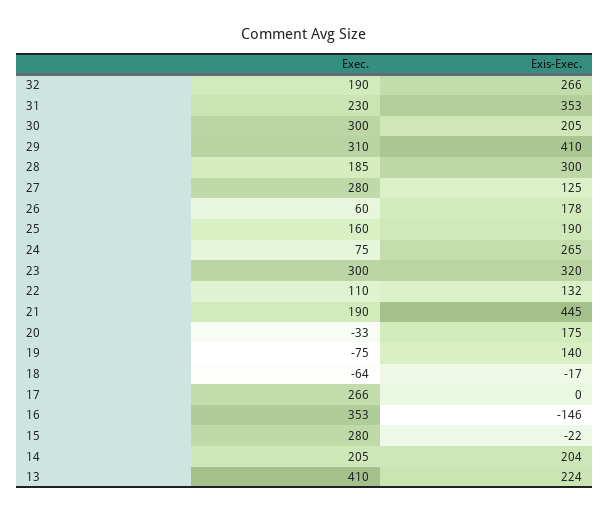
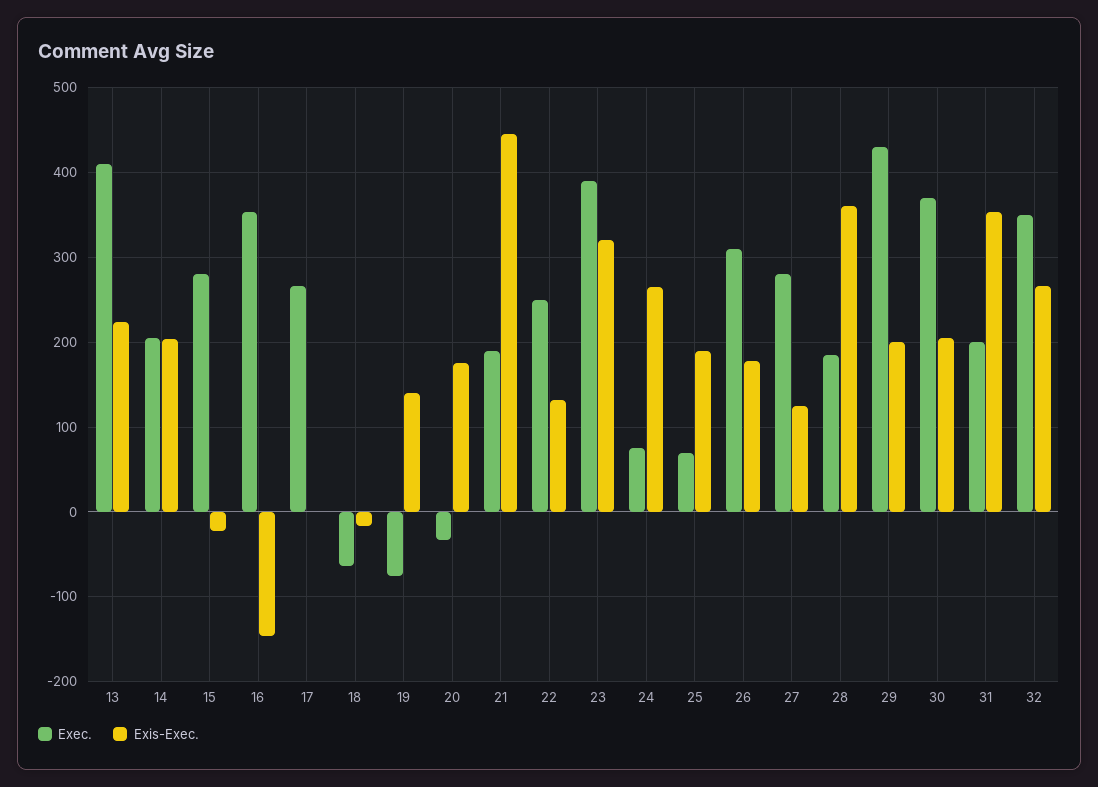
Exec., 32: 190 -> 350
Exec., 31: 230 -> 200
Exec., 30: 300 -> 370
Exec., 29: 310 -> 430
Exis-Exec., 29: 410 -> 200
Exis-Exec., 28: 300 -> 360
Exec., 26: 60 -> 310
Exec., 25: 160 -> 70
Exec., 23: 300 -> 390
Exec., 22: 110 -> 250

